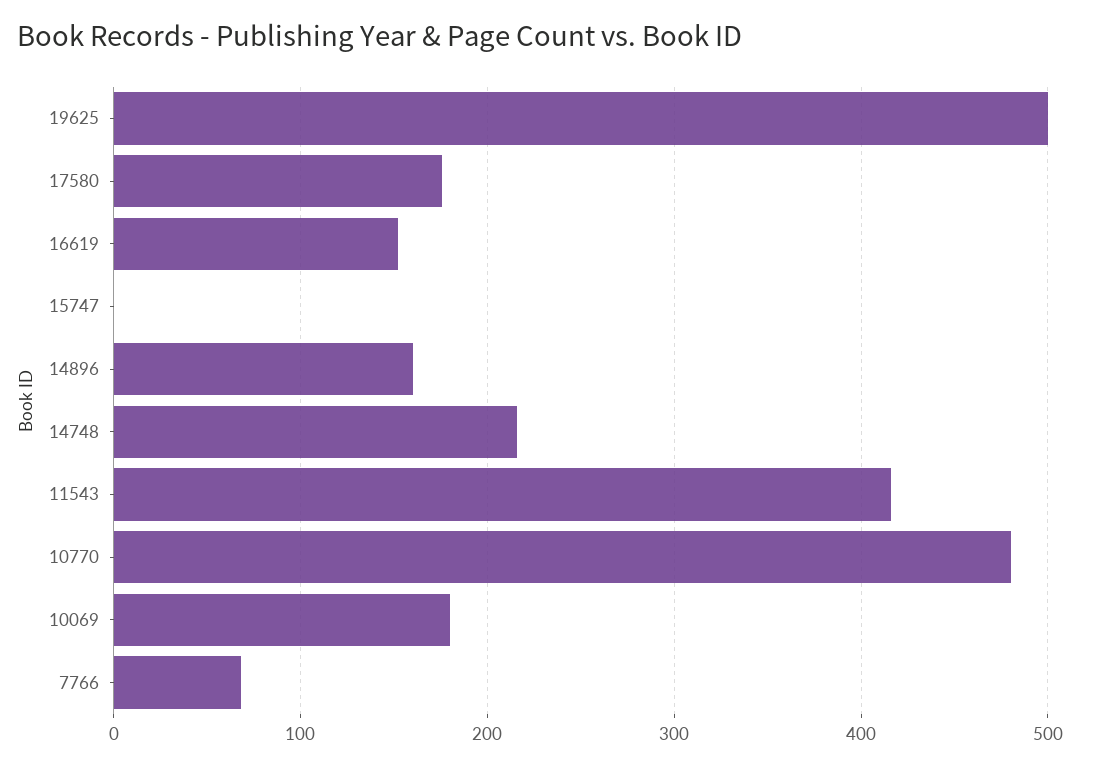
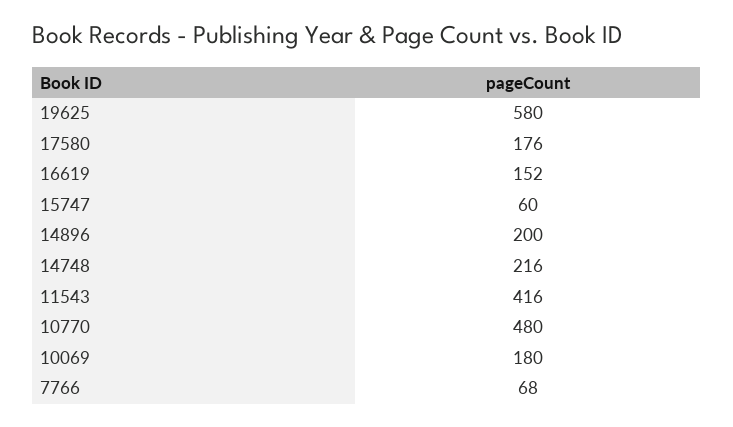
19625: 500 -> 580
15747: 0 -> 60
14896: 160 -> 200

